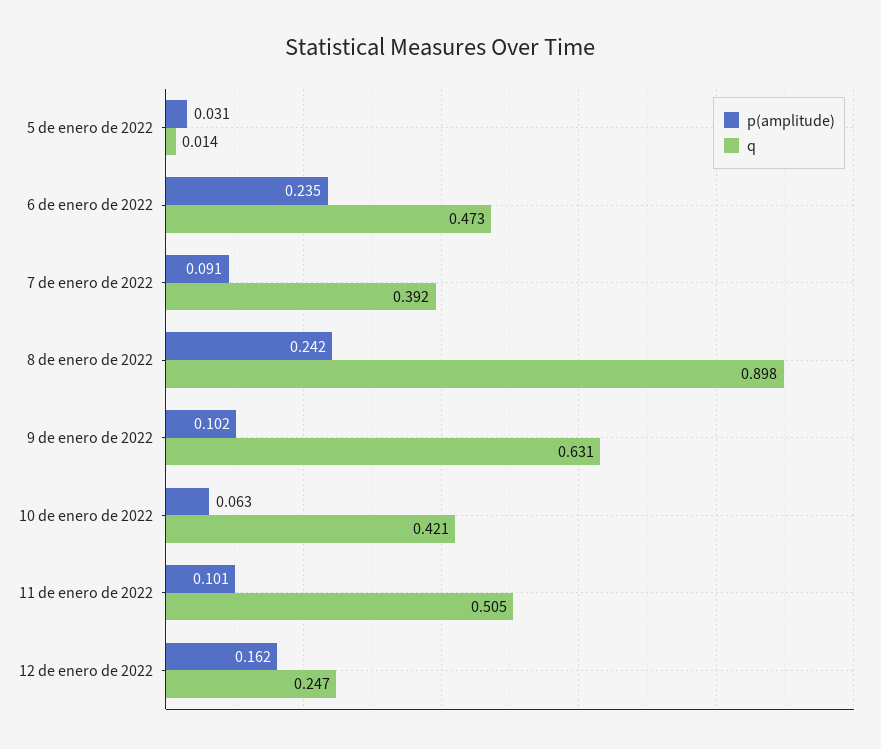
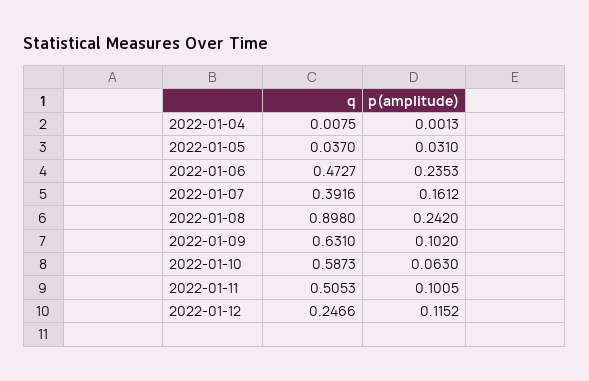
q, 5 de enero de 2022: 0.014 -> 0.037
p(amplitude), 7 de enero de 2022: 0.091 -> 0.1612
q, 10 de enero de 2022: 0.421 -> 0.5873
p(amplitude), 12 de enero de 2022: 0.162 -> 0.1152
q, 2022-01-04: none -> 0.0075
p(amplitude), 2022-01-04: none -> 0.0013

